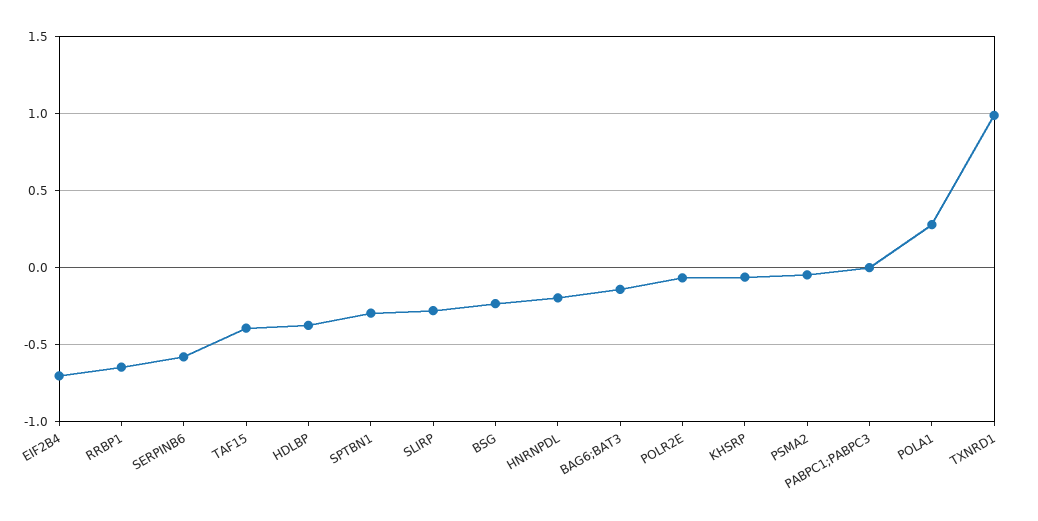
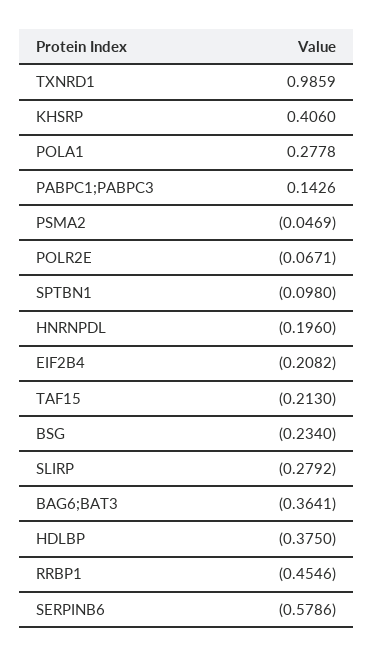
EIF2B4: -0.7 -> -0.2082
RRBP1: -0.65 -> -0.4546
TAF15: -0.4 -> -0.213
SPTBN1: -0.3 -> -0.098
BAG6;BAT3: -0.15 -> -0.3641
KHSRP: -0.05 -> 0.406
PABPC1;PABPC3: 0 -> 0.1426

